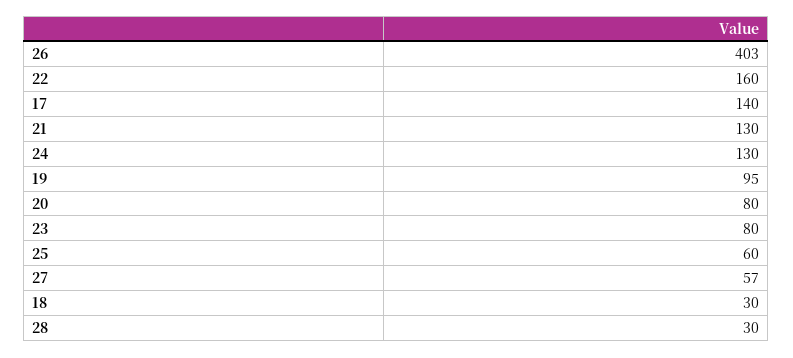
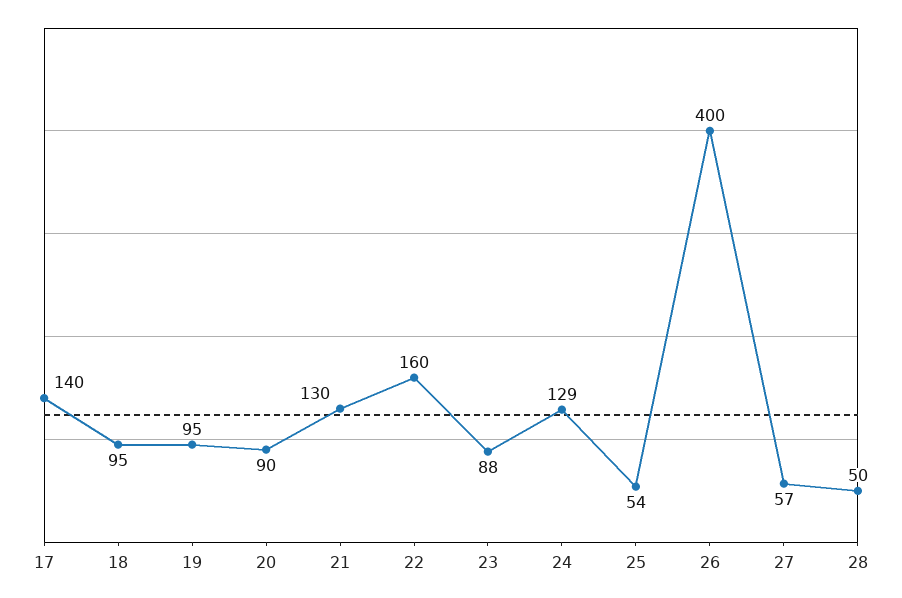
26: 403 -> 400
24: 130 -> 129
20: 80 -> 90
23: 80 -> 88
25: 60 -> 54
18: 30 -> 95
28: 30 -> 50

